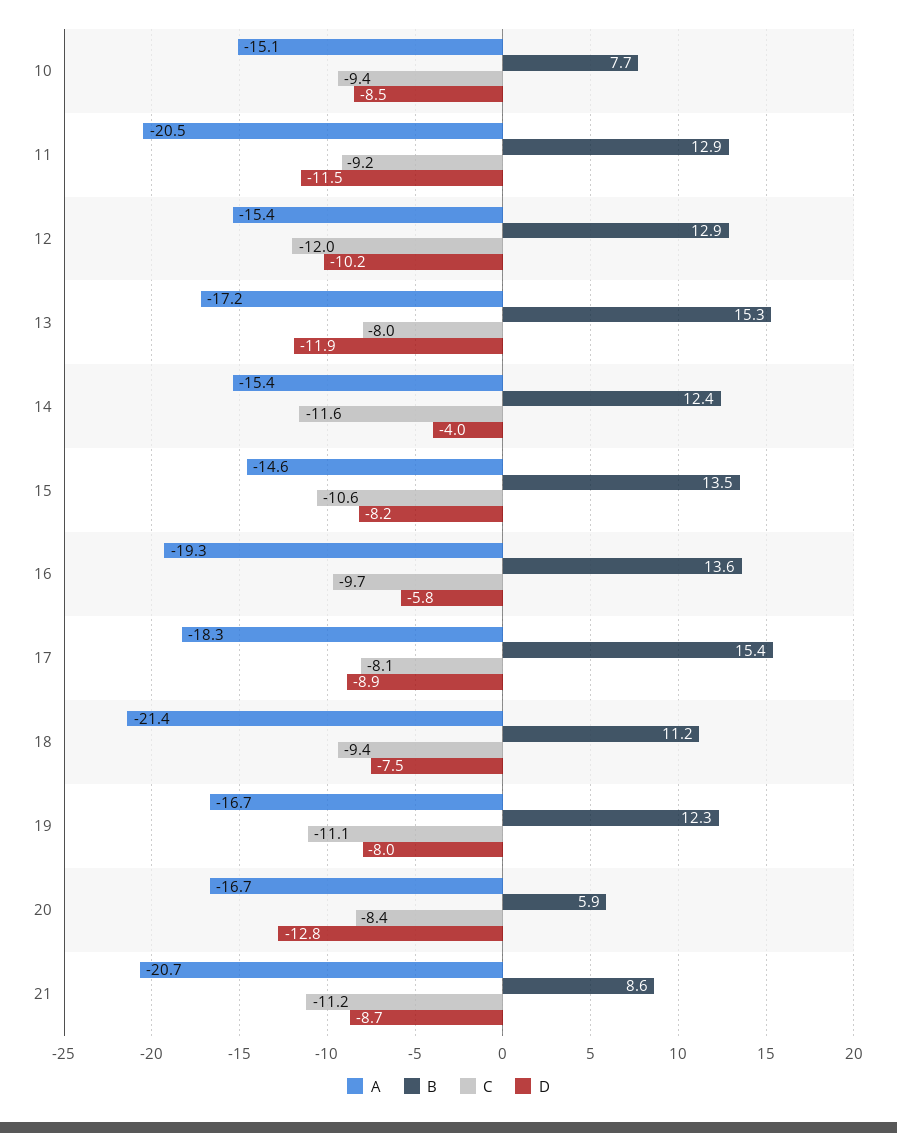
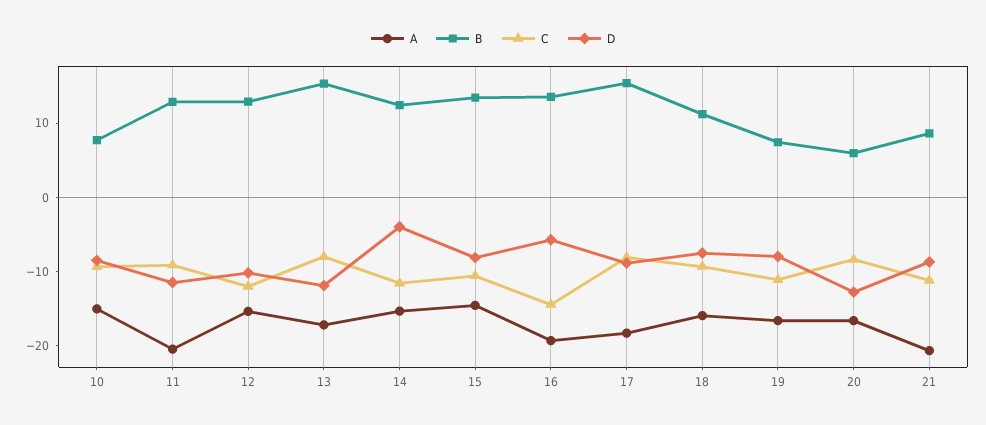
C, 16: -9.7 -> -14
A, 18: -21.4 -> -16
B, 19: 12.3 -> 8

